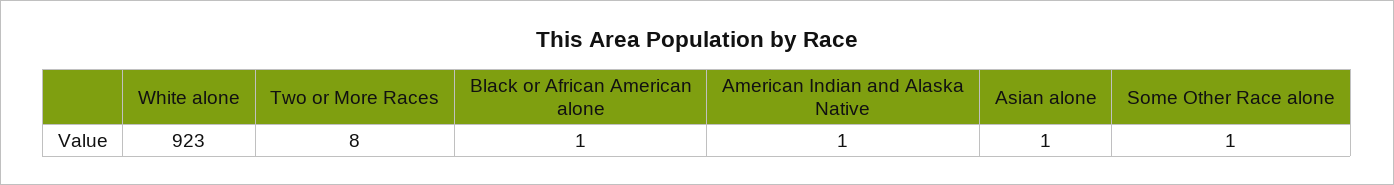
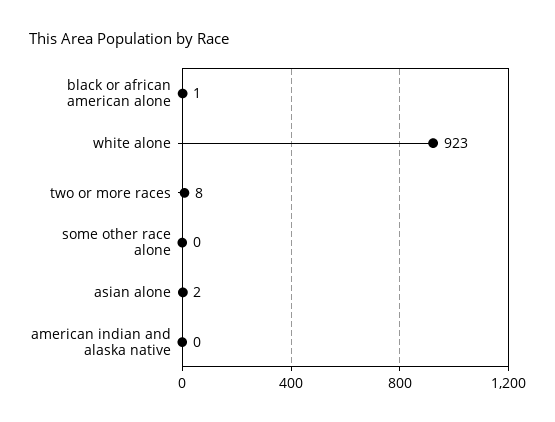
American Indian and Alaska Native: 1 -> 0
Asian alone: 1 -> 2
Some Other Race alone: 1 -> 0

